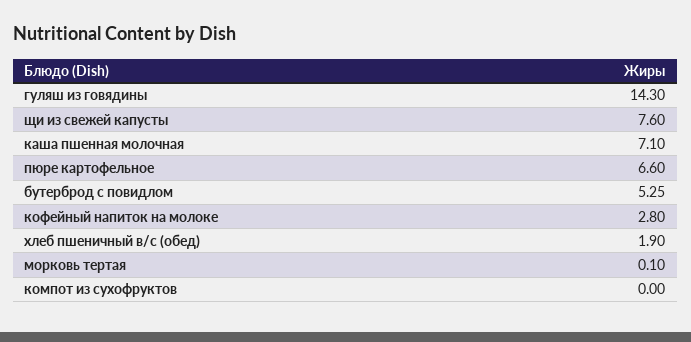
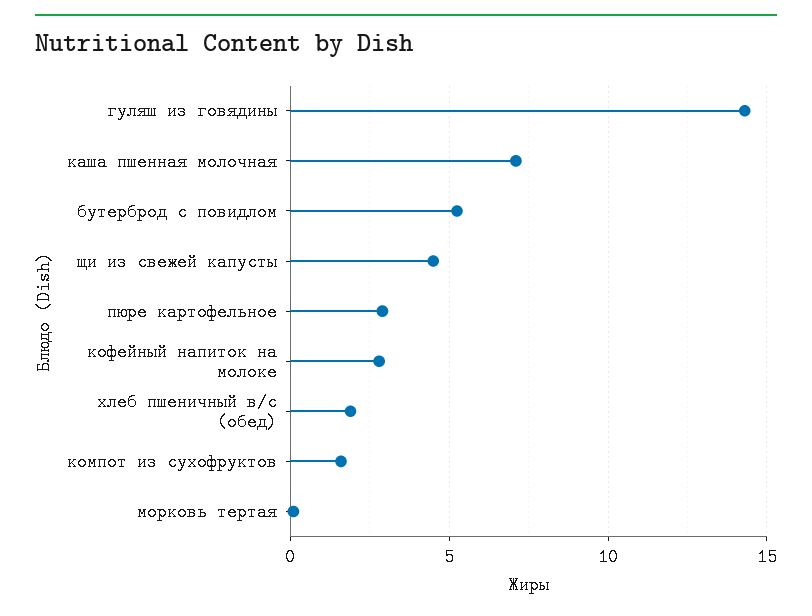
щи из свежей капусты: 7.6 -> 4.5
пюре картофельное: 6.6 -> 3
компот из сухофруктов: 0 -> 1.5

